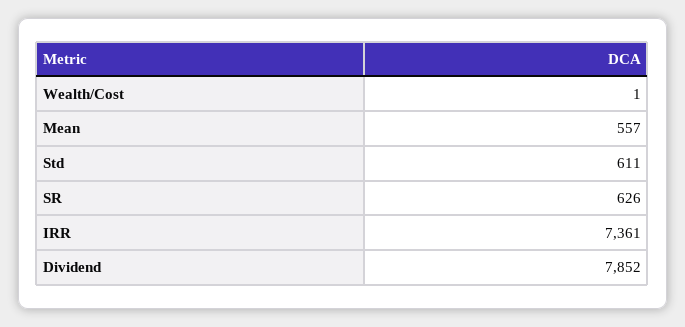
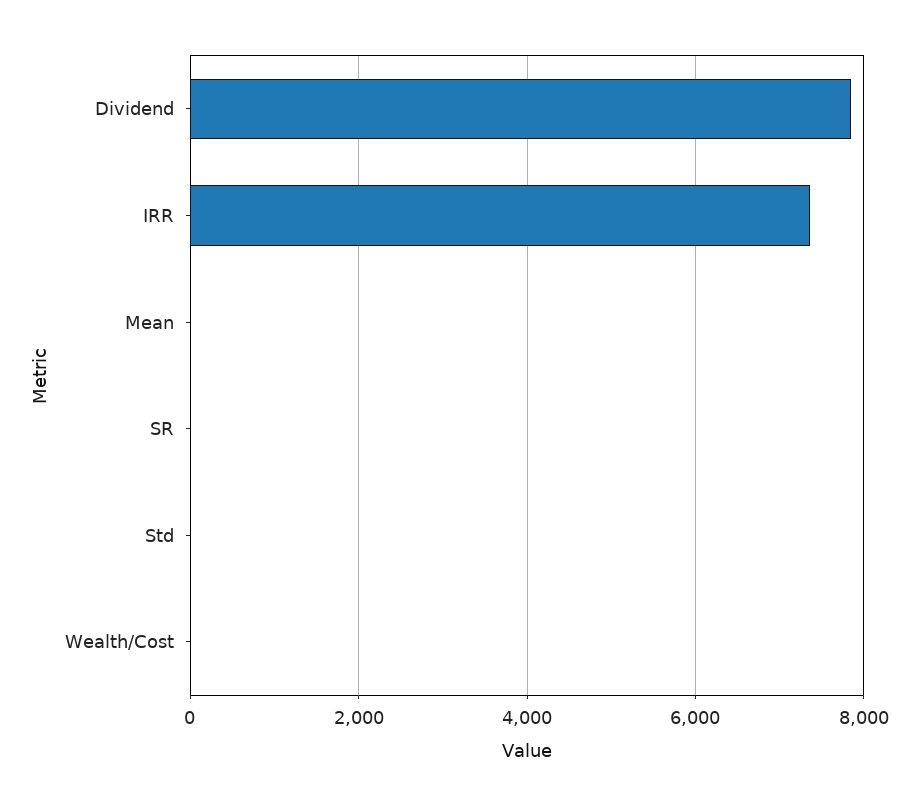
Mean: 557 -> 0
Std: 611 -> 0
SR: 626 -> 0

